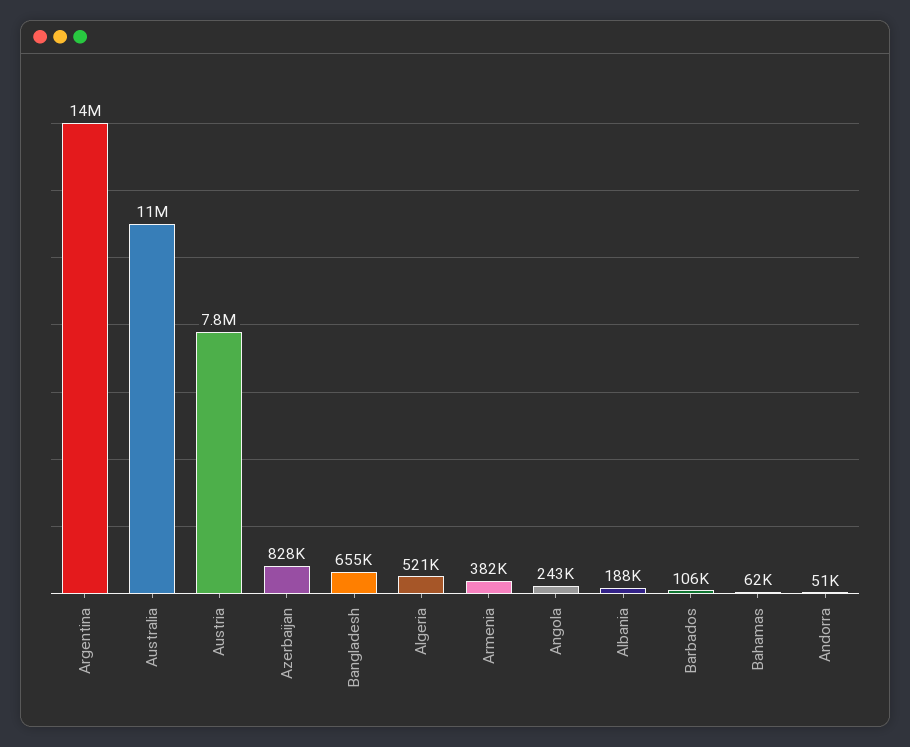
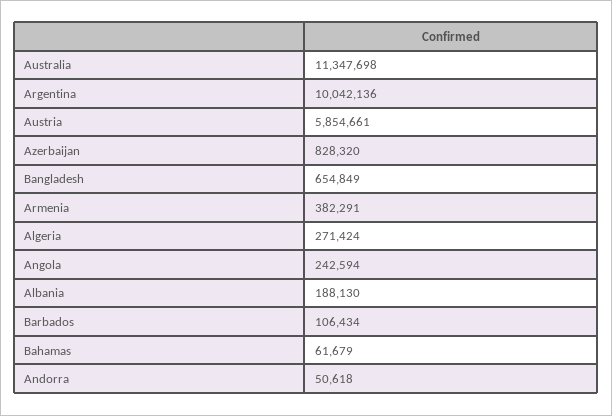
Argentina: 14000000 -> 10042136
Austria: 7800000 -> 5854661
Algeria: 521000 -> 271424

